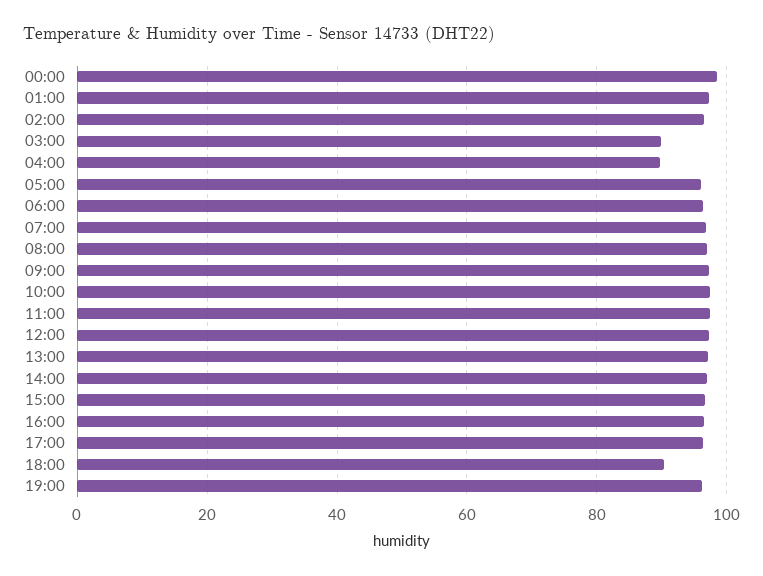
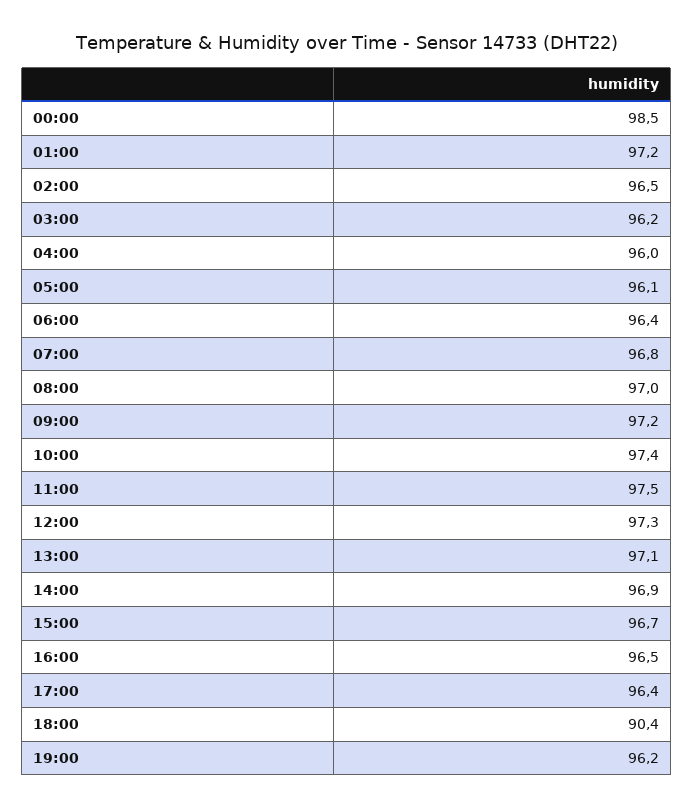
03:00: 90 -> 96.2
04:00: 90 -> 96

